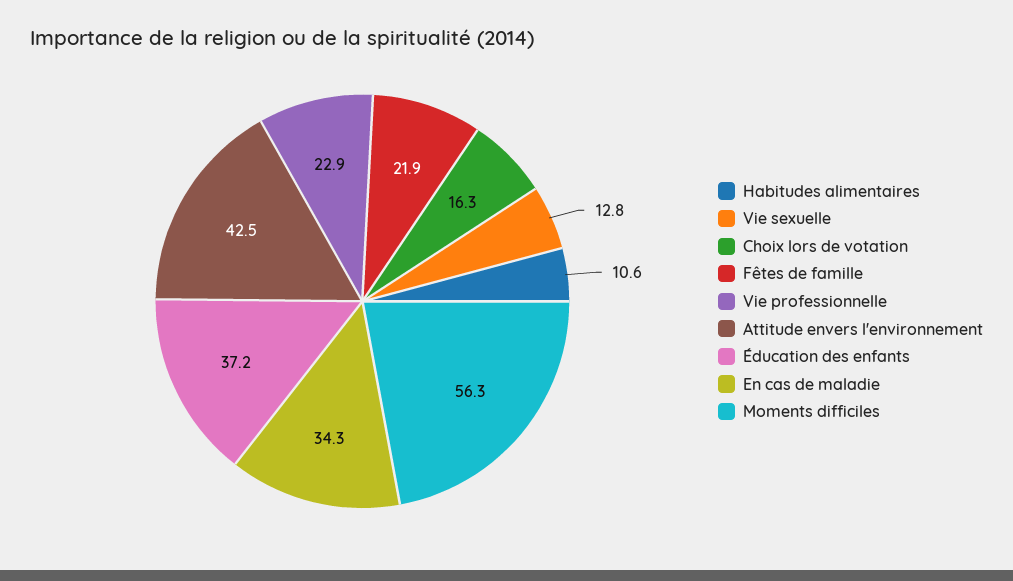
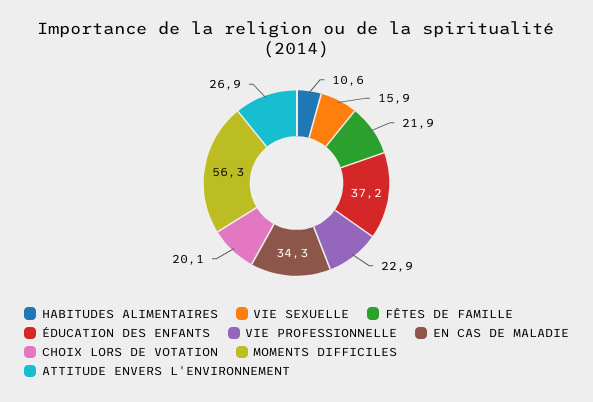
Vie sexuelle: 12.8 -> 15.9
Choix lors de votation: 16.3 -> 20.1
Attitude envers l'environnement: 42.5 -> 26.9

